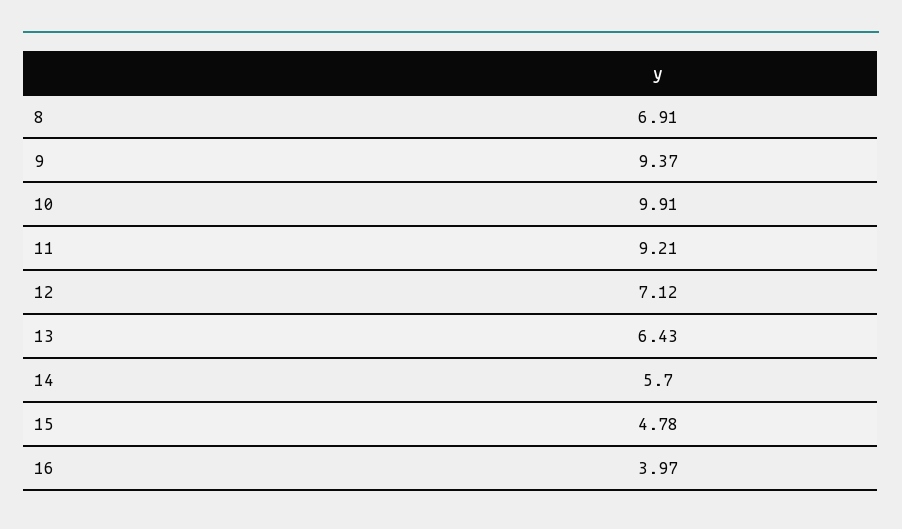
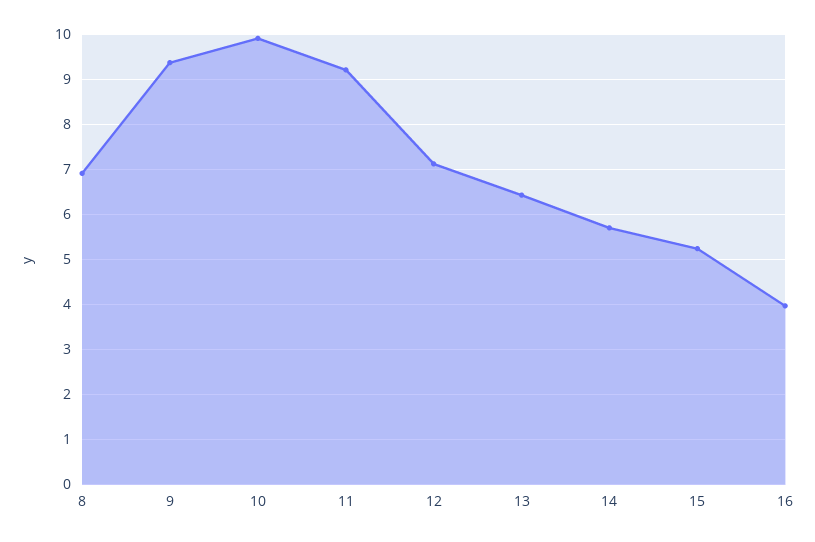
15: 4.78 -> 5.2

